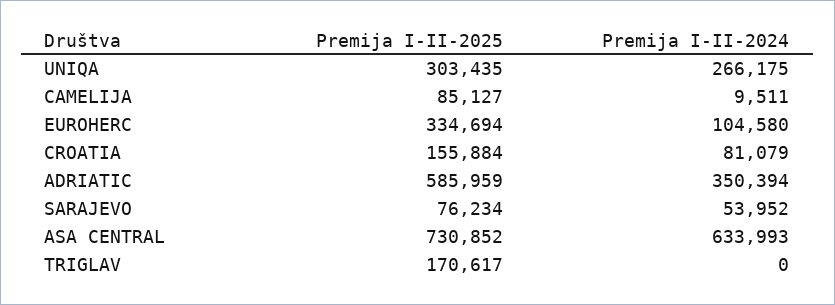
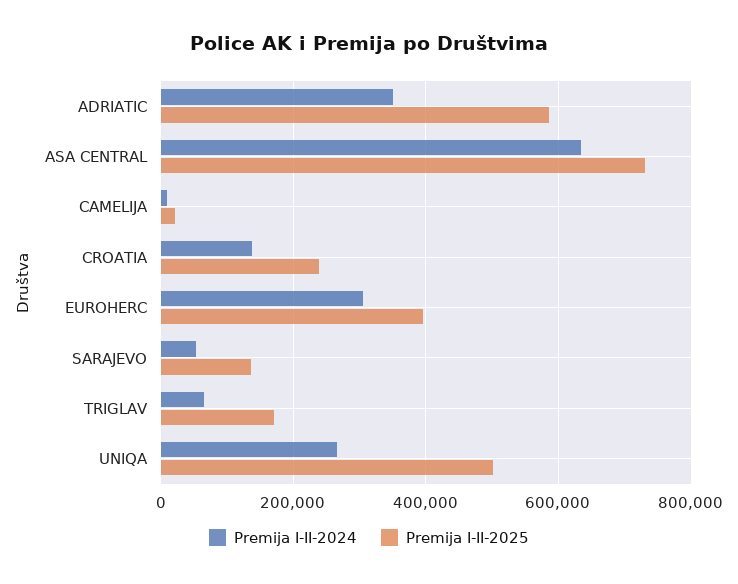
Premija I-II-2025, UNIQA: 303435 -> 500000
Premija I-II-2025, CAMELIJA: 85127 -> 20000
Premija I-II-2025, EUROHERC: 334694 -> 400000
Premija I-II-2024, EUROHERC: 104580 -> 300000
Premija I-II-2025, CROATIA: 155884 -> 240000
Premija I-II-2024, CROATIA: 81079 -> 140000
Premija I-II-2025, SARAJEVO: 76234 -> 140000
Premija I-II-2024, TRIGLAV: 0 -> 60000

